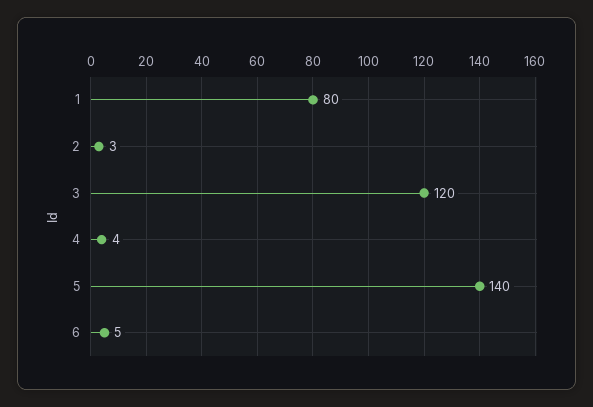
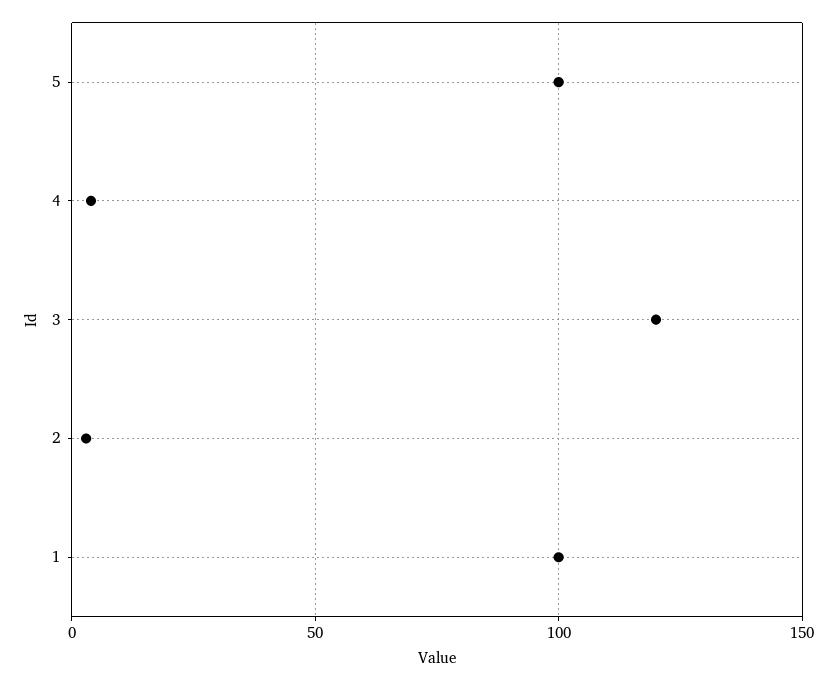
1: 80 -> 100
5: 140 -> 100
6: 5 -> none

